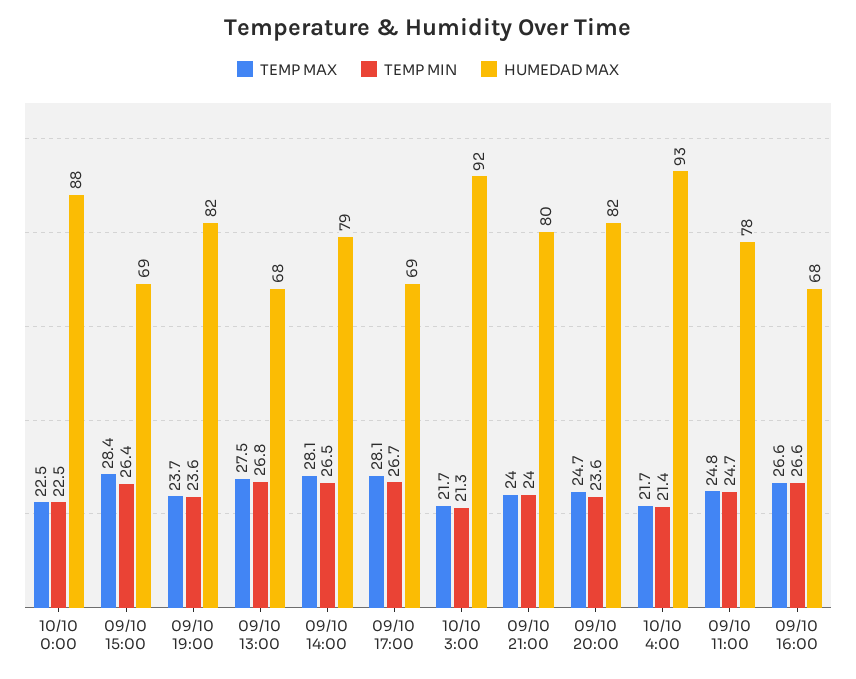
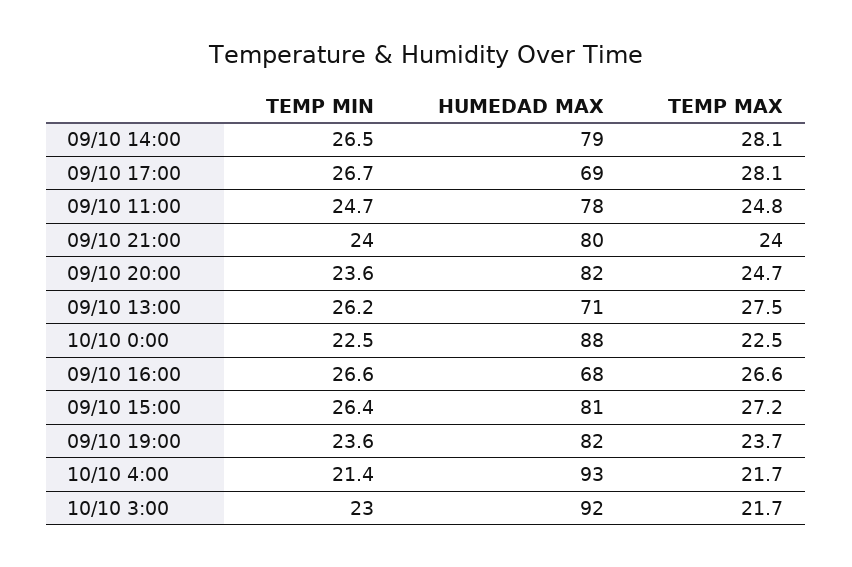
TEMP MAX, 09/10 15:00: 28.4 -> 27.2
HUMEDAD MAX, 09/10 15:00: 69 -> 81
TEMP MIN, 09/10 13:00: 26.8 -> 26.2
HUMEDAD MAX, 09/10 13:00: 68 -> 71
TEMP MIN, 10/10 3:00: 21.3 -> 23

